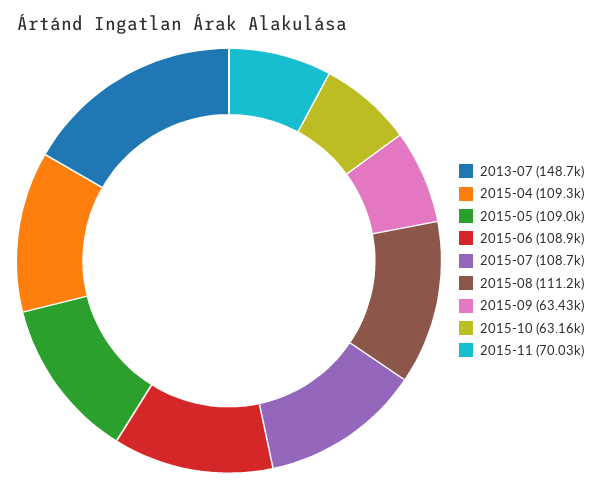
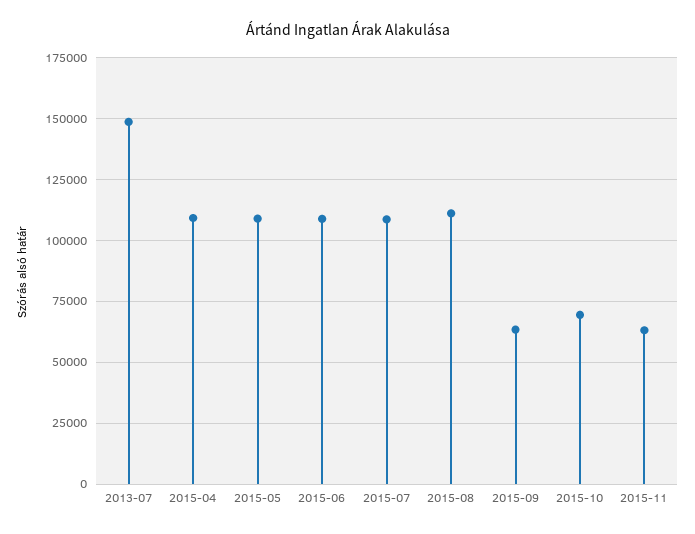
2015-10: 63160 -> 70000
2015-11: 70030 -> 62500

